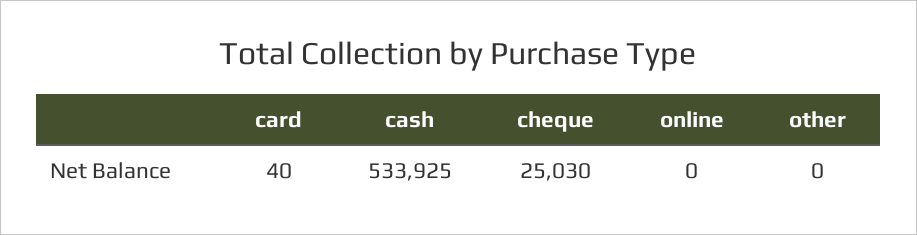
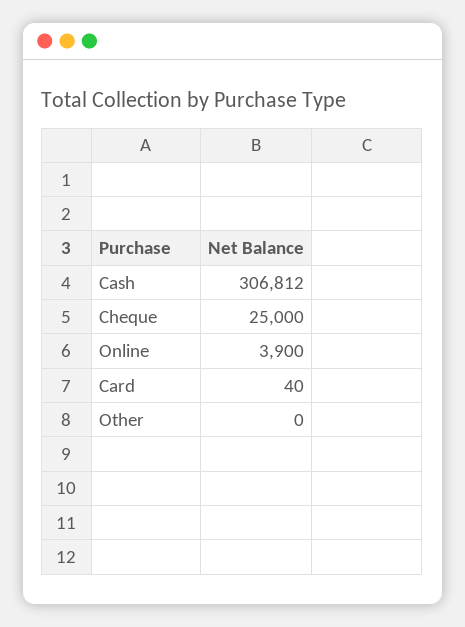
cash: 533925 -> 306812
cheque: 25030 -> 25000
online: 0 -> 3900

